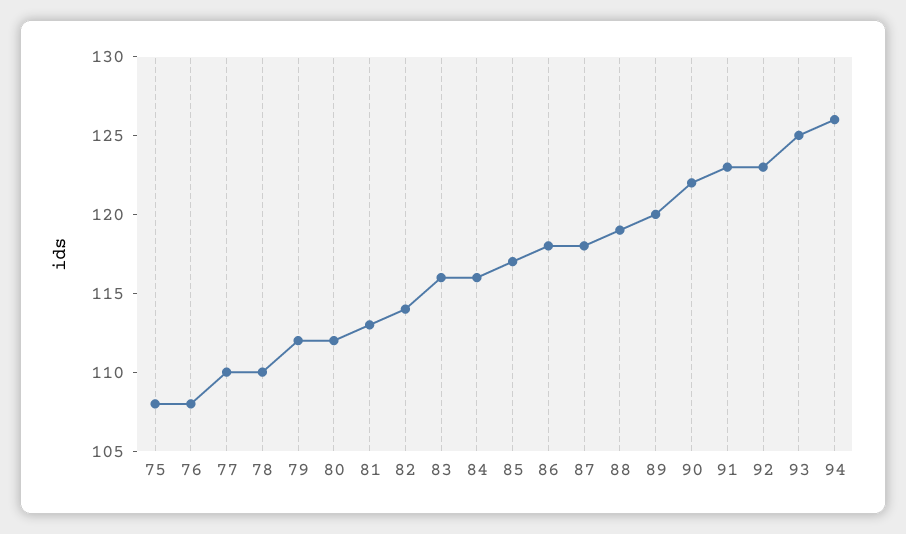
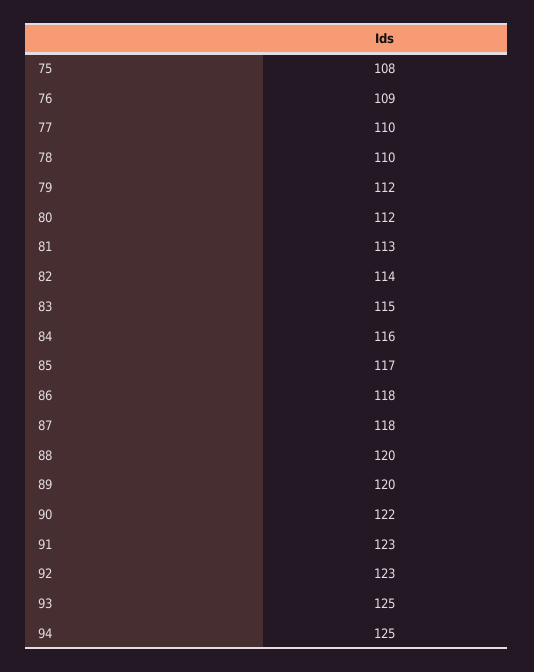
76: 108 -> 109
83: 116 -> 115
88: 119 -> 120
94: 126 -> 125

